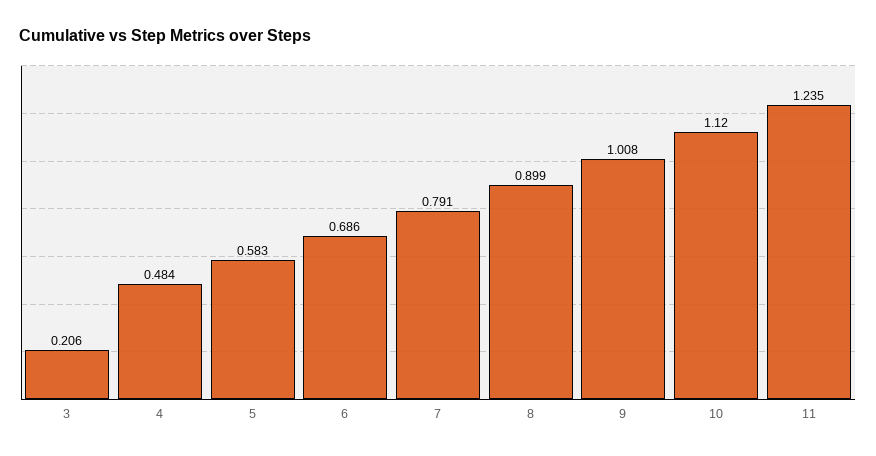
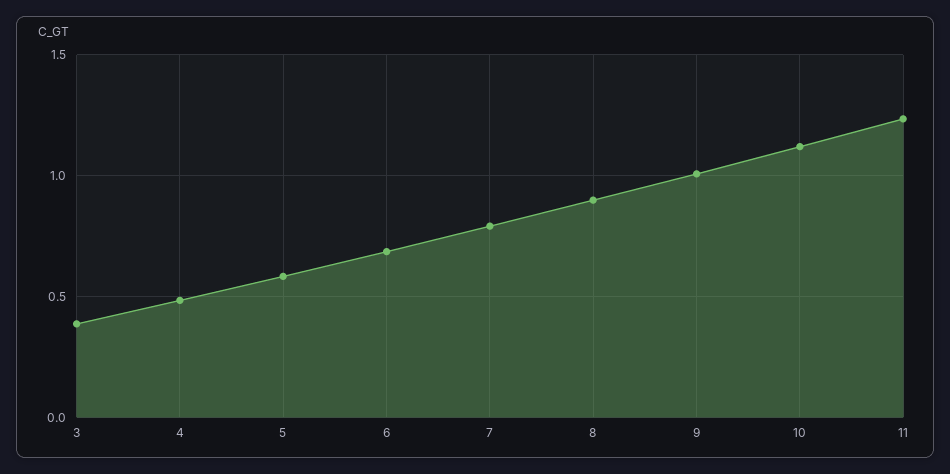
3: 0.206 -> 0.4

